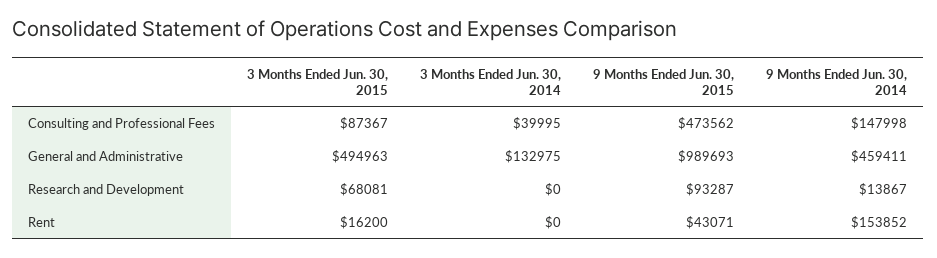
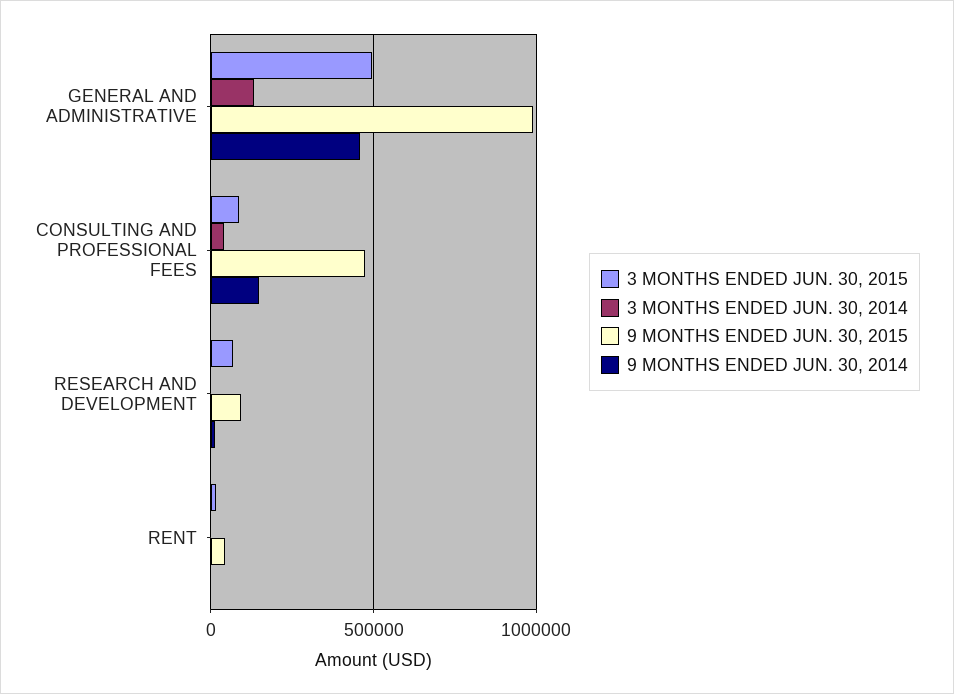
9 Months Ended Jun. 30, 2014, Rent: 153852 -> 0

